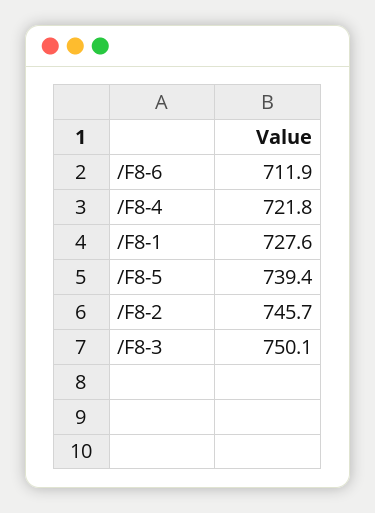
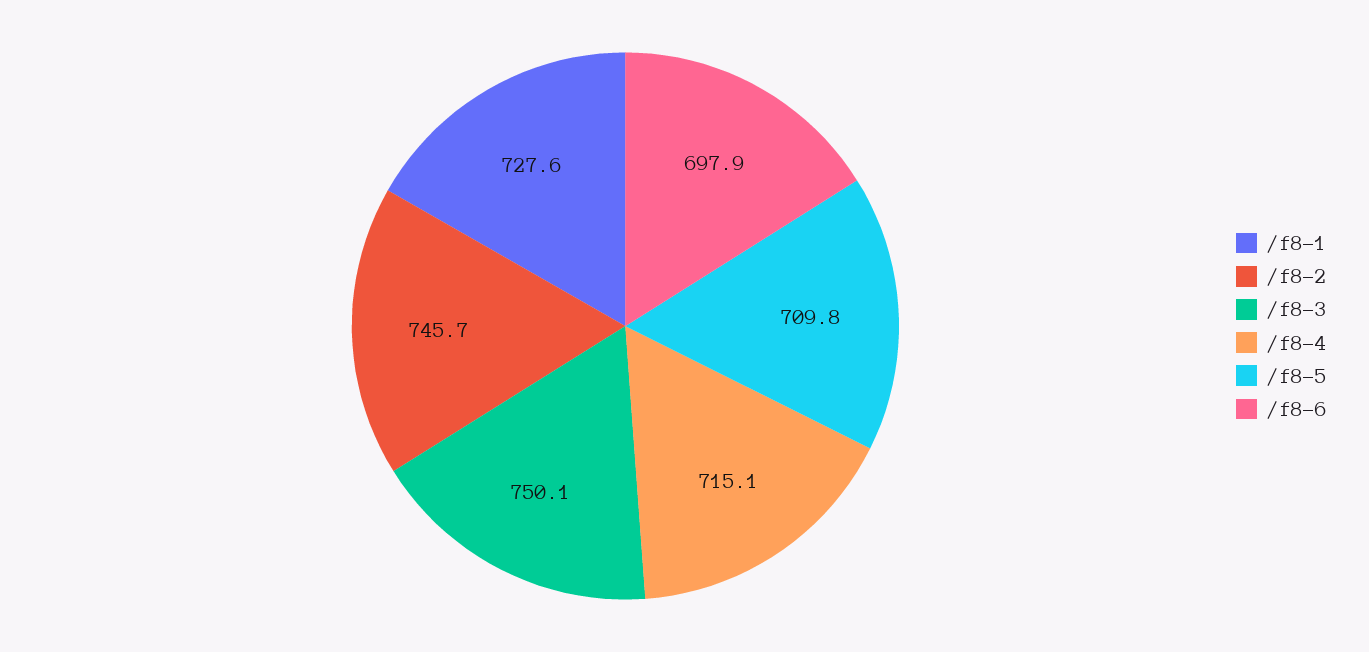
/F8-6: 711.9 -> 697.9
/F8-4: 721.8 -> 715.1
/F8-5: 739.4 -> 709.8

